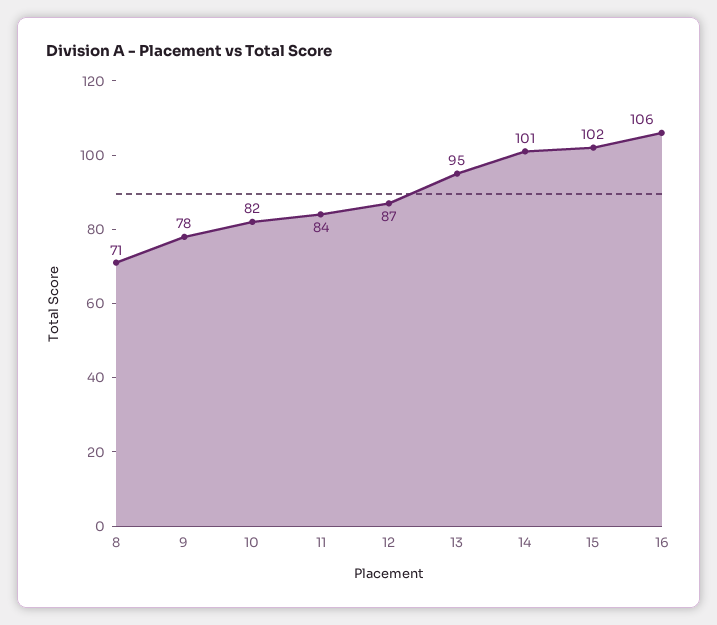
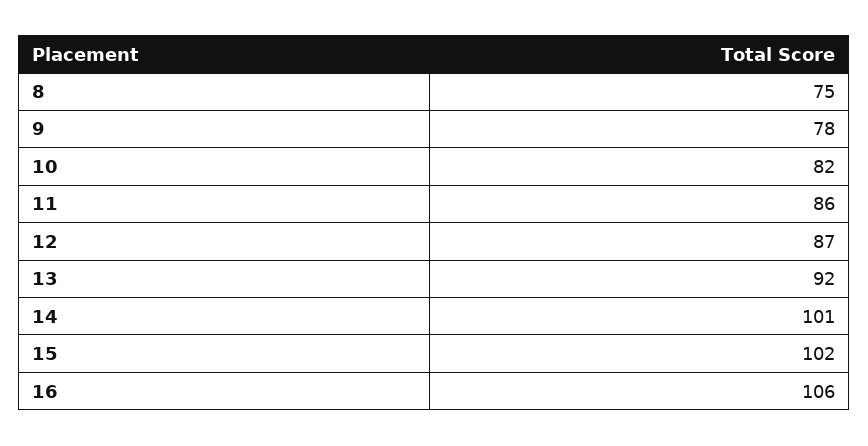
8: 71 -> 75
11: 84 -> 86
13: 95 -> 92

